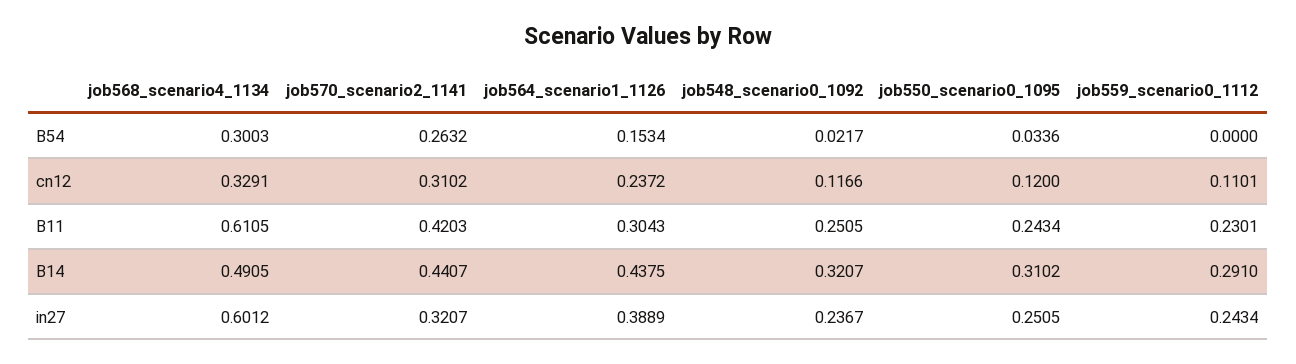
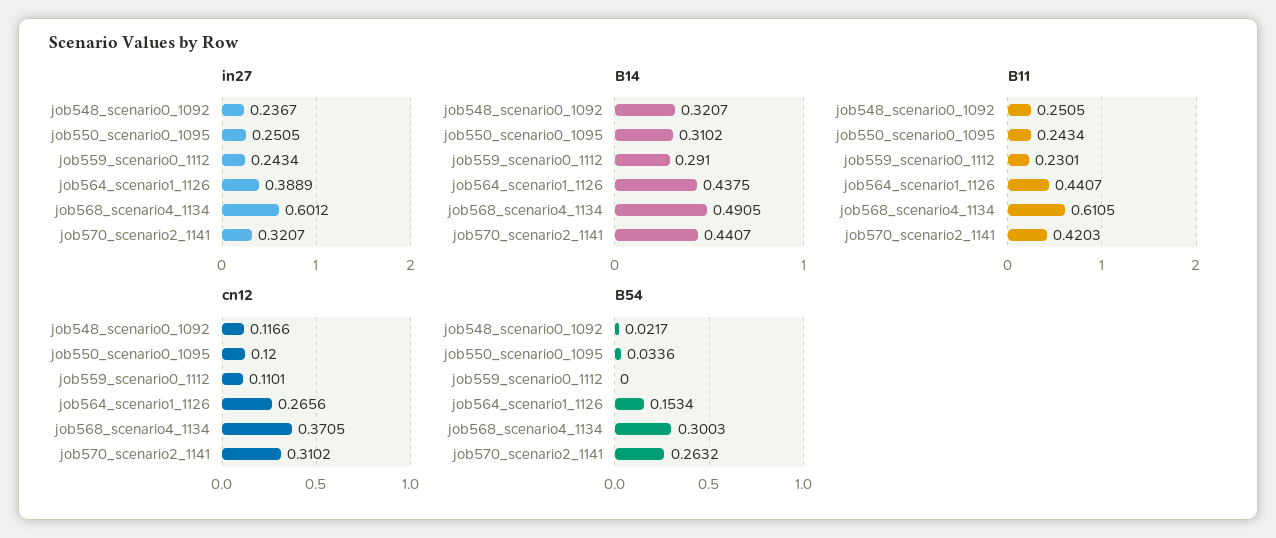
cn12, job568_scenario4_1134: 0.3291 -> 0.3705
cn12, job564_scenario1_1126: 0.2372 -> 0.2656
B11, job564_scenario1_1126: 0.3043 -> 0.4407

